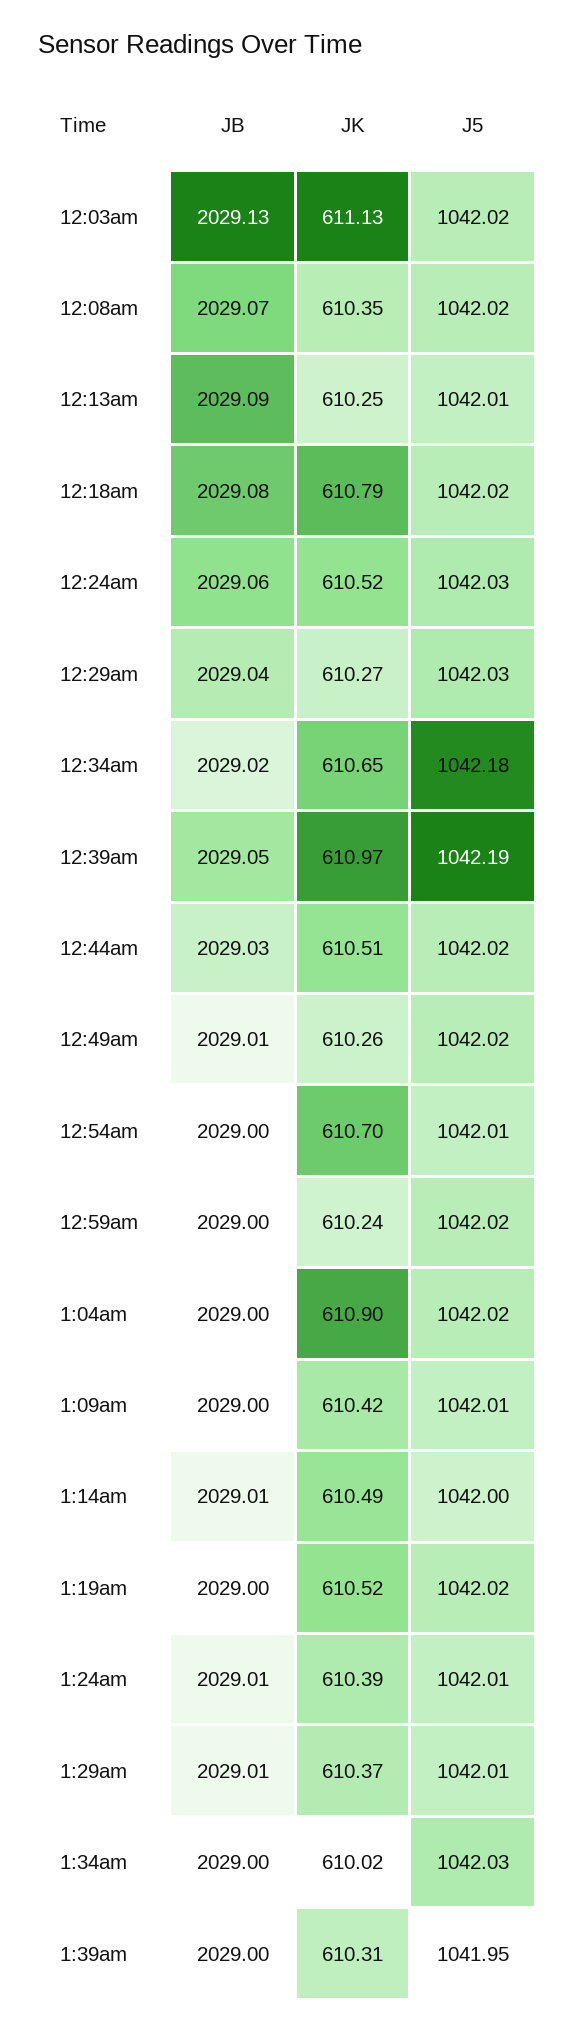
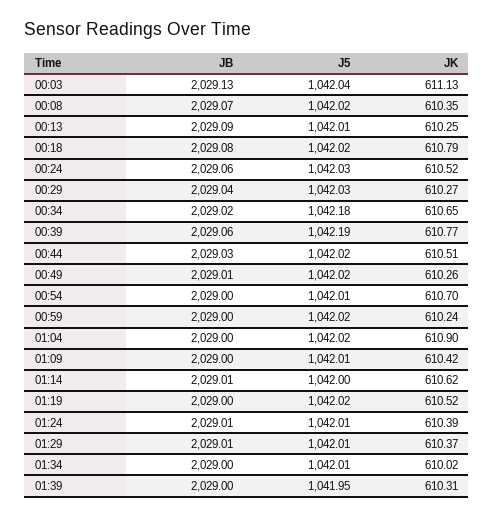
J5, 12:03am: 1042.02 -> 1042.04
JB, 12:39am: 2029.05 -> 2029.06
JK, 12:39am: 610.97 -> 610.77
JK, 1:14am: 610.49 -> 610.62
J5, 1:34am: 1042.03 -> 1042.01

